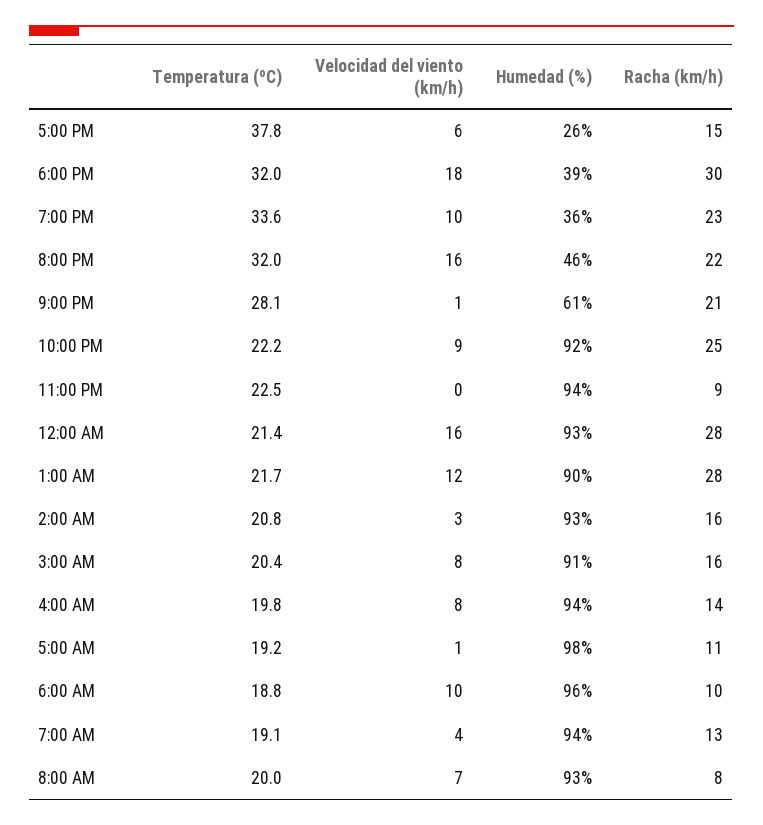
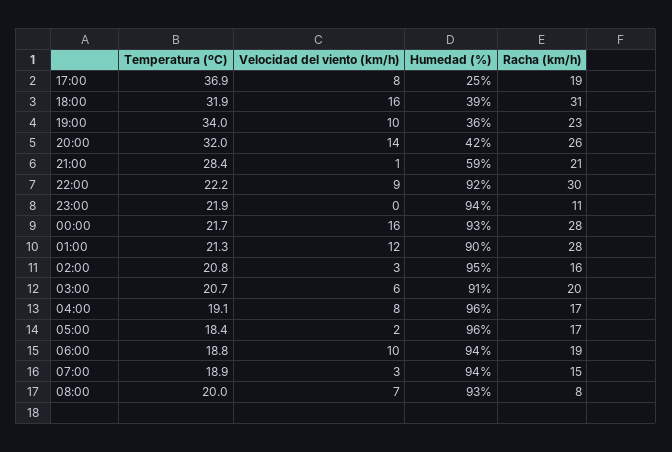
Temperatura (ºC), 5:00 PM: 37.8 -> 36.9
Velocidad del viento (km/h), 5:00 PM: 6 -> 8
Humedad (%), 5:00 PM: 26 -> 25
Racha (km/h), 5:00 PM: 15 -> 19
Temperatura (ºC), 6:00 PM: 32 -> 31.9
Velocidad del viento (km/h), 6:00 PM: 18 -> 16
Racha (km/h), 6:00 PM: 30 -> 31
Temperatura (ºC), 7:00 PM: 33.6 -> 34
Velocidad del viento (km/h), 8:00 PM: 16 -> 14
Humedad (%), 8:00 PM: 46 -> 42
Racha (km/h), 8:00 PM: 22 -> 26
Temperatura (ºC), 9:00 PM: 28.1 -> 28.4
Humedad (%), 9:00 PM: 61 -> 59
Racha (km/h), 10:00 PM: 25 -> 30
Temperatura (ºC), 11:00 PM: 22.5 -> 21.9
Racha (km/h), 11:00 PM: 9 -> 11
Temperatura (ºC), 12:00 AM: 21.4 -> 21.7
Temperatura (ºC), 1:00 AM: 21.7 -> 21.3
Humedad (%), 2:00 AM: 93 -> 95
Temperatura (ºC), 3:00 AM: 20.4 -> 20.7
Velocidad del viento (km/h), 3:00 AM: 8 -> 6
Racha (km/h), 3:00 AM: 16 -> 20
Temperatura (ºC), 4:00 AM: 19.8 -> 19.1
Humedad (%), 4:00 AM: 94 -> 96
Racha (km/h), 4:00 AM: 14 -> 17
Temperatura (ºC), 5:00 AM: 19.2 -> 18.4
Velocidad del viento (km/h), 5:00 AM: 1 -> 2
Humedad (%), 5:00 AM: 98 -> 96
Racha (km/h), 5:00 AM: 11 -> 17
Humedad (%), 6:00 AM: 96 -> 94
Racha (km/h), 6:00 AM: 10 -> 19
Temperatura (ºC), 7:00 AM: 19.1 -> 18.9
Velocidad del viento (km/h), 7:00 AM: 4 -> 3
Racha (km/h), 7:00 AM: 13 -> 15

